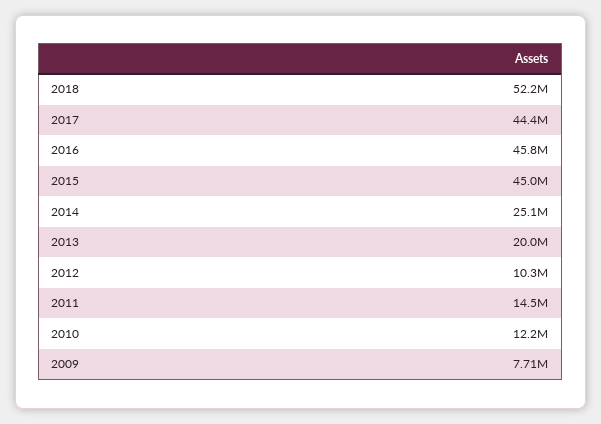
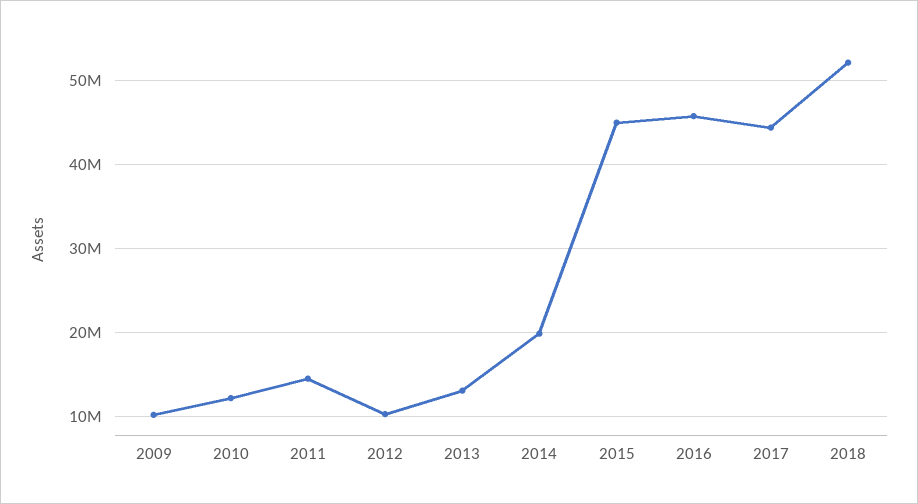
2014: 25100000 -> 20000000
2013: 20000000 -> 13000000
2009: 7710000 -> 10000000

